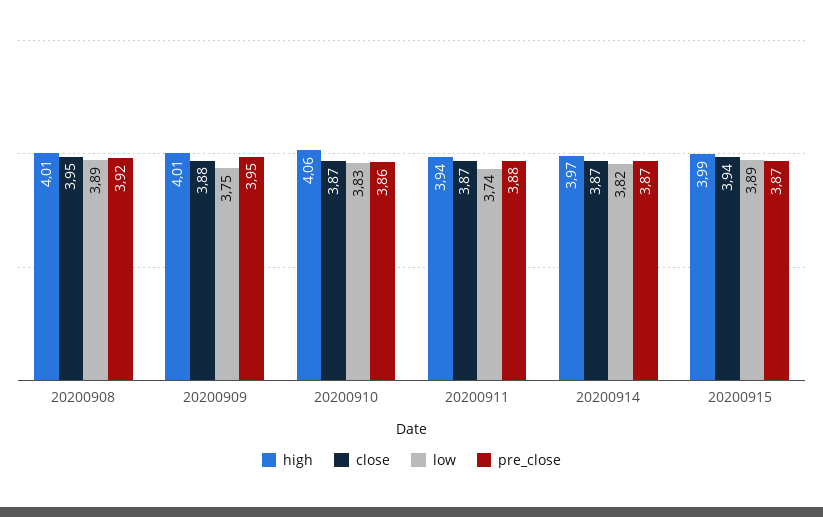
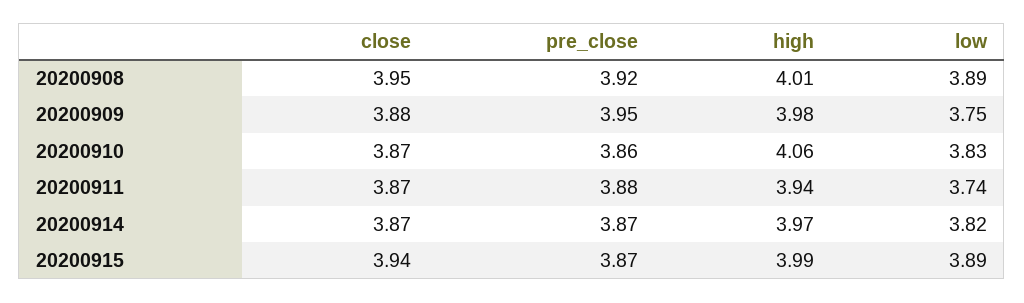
high, 20200909: 4.01 -> 3.98

